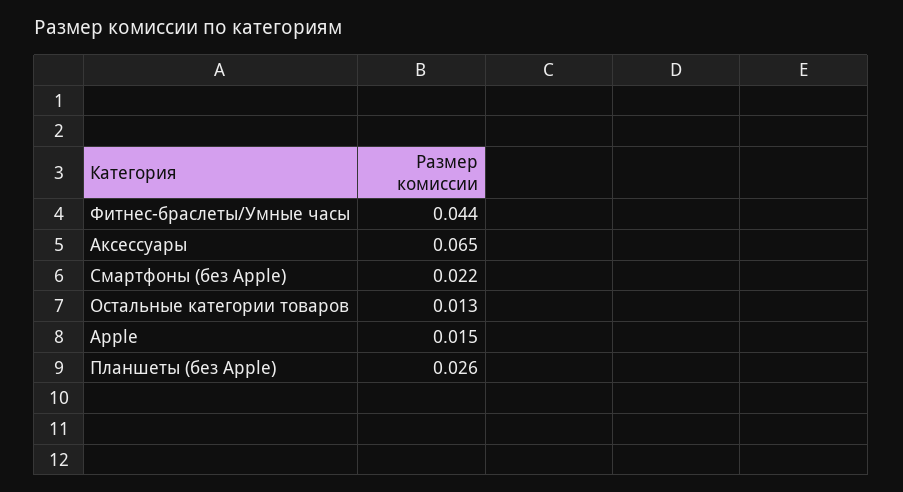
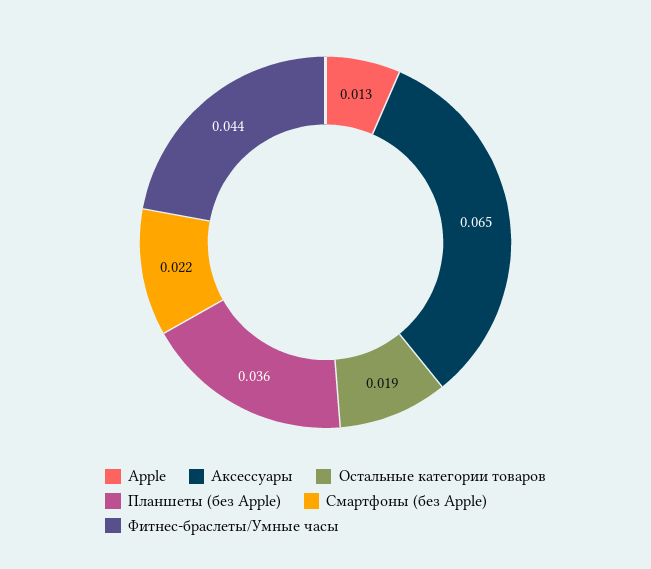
Остальные категории товаров: 0.013 -> 0.019
Apple: 0.015 -> 0.013
Планшеты (без Apple): 0.026 -> 0.036

